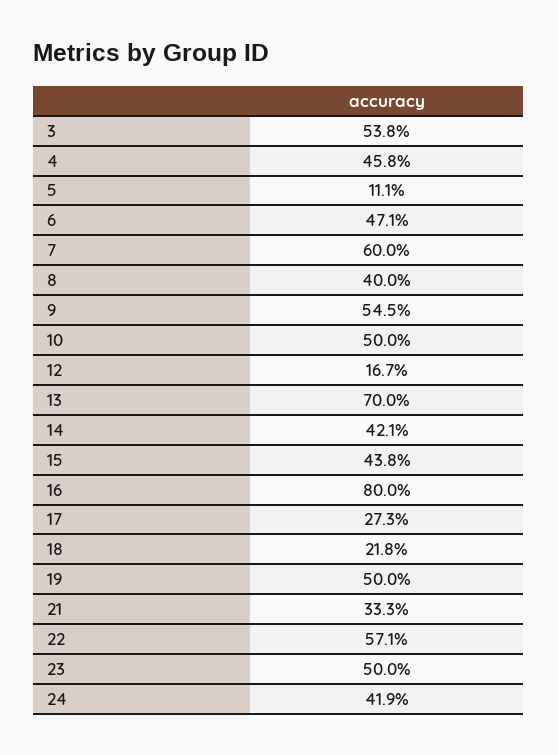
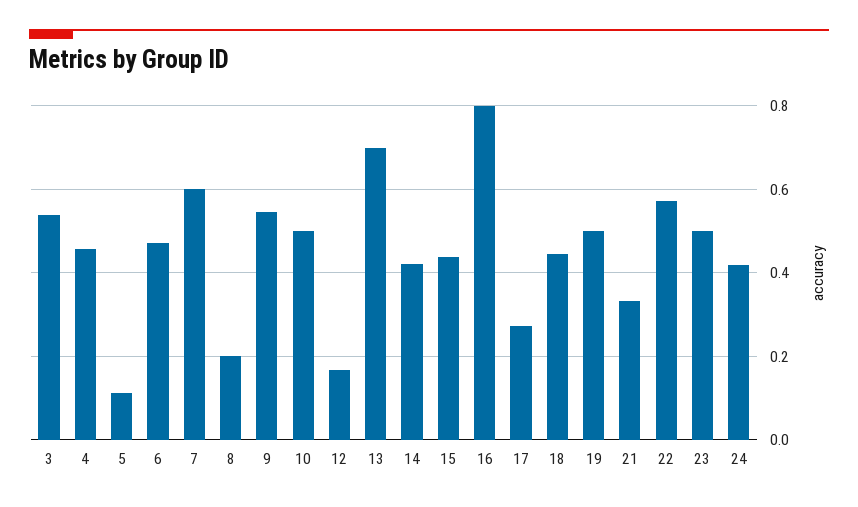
8: 0.4 -> 0.2
18: 0.218 -> 0.44

